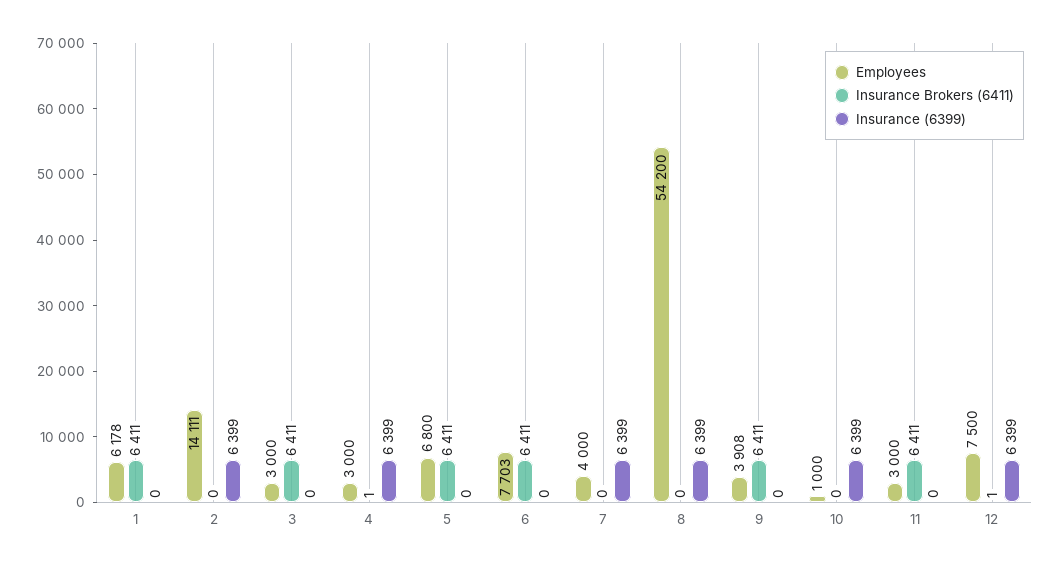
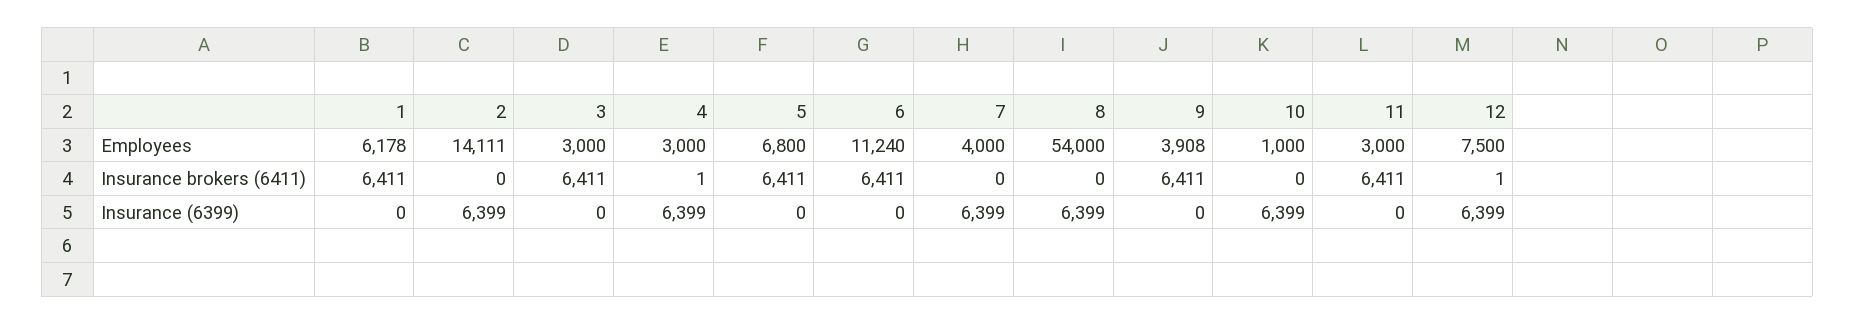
Employees, 6: 7703 -> 11240
Employees, 8: 54200 -> 54000

